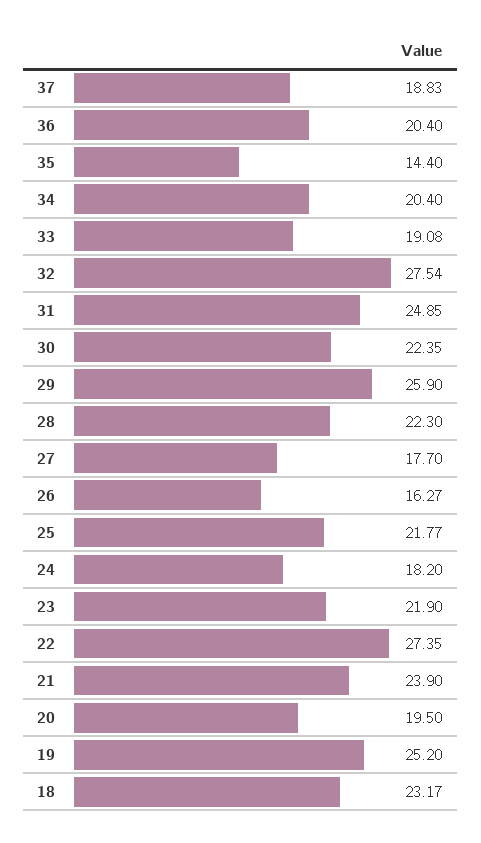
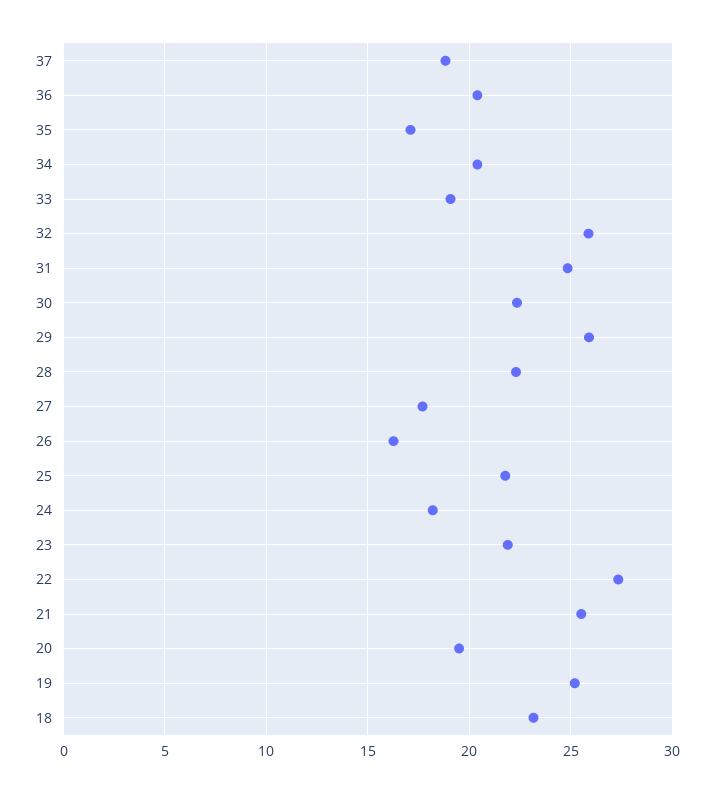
35: 14.4 -> 17
32: 27.54 -> 26
21: 23.9 -> 25.5

